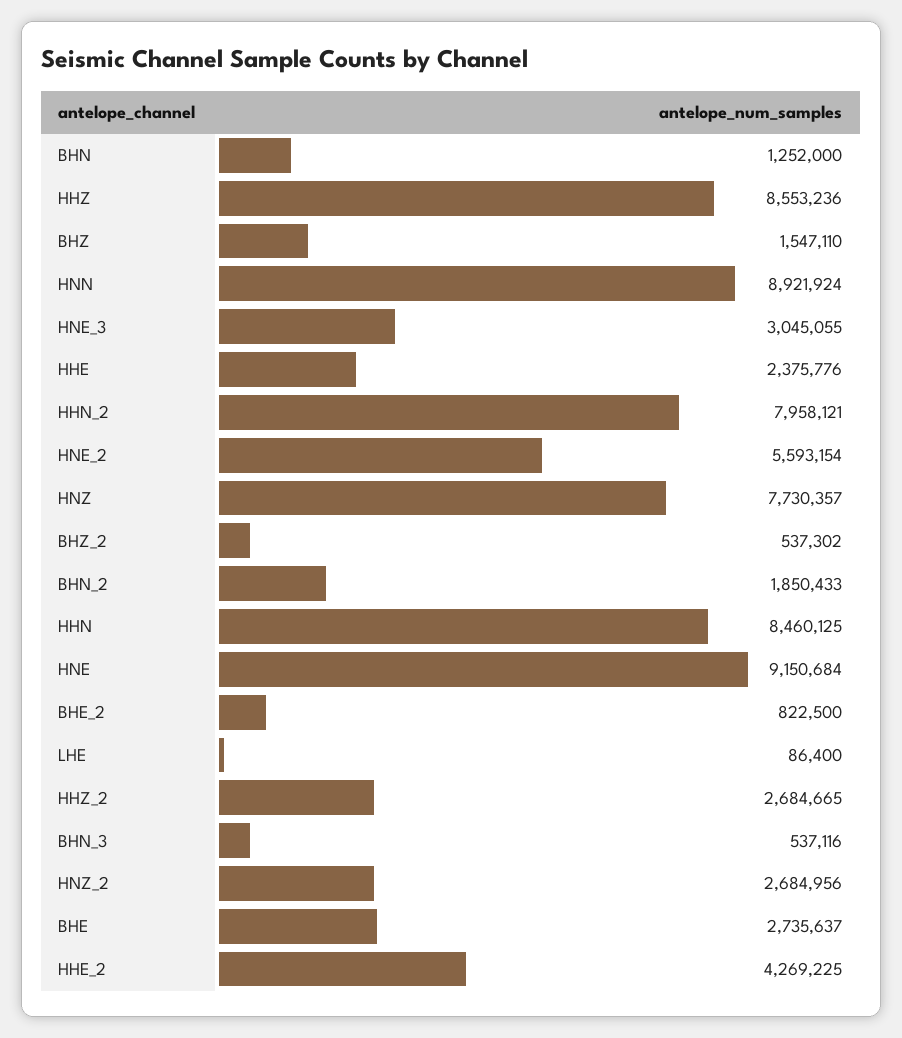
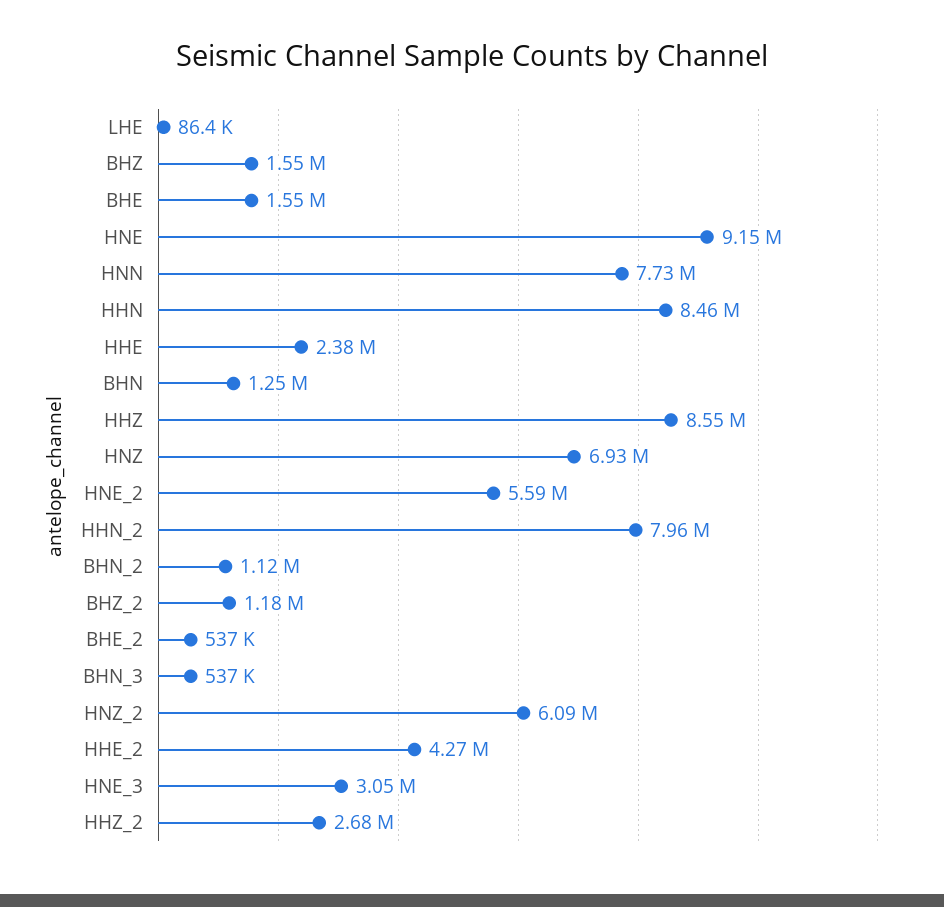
HNN: 8921924 -> 7730000
HNZ: 7730357 -> 6930000
BHZ_2: 537302 -> 1180000
BHN_2: 1850433 -> 1120000
BHE_2: 822500 -> 537000
HNZ_2: 2684956 -> 6090000
BHE: 2735637 -> 1550000

